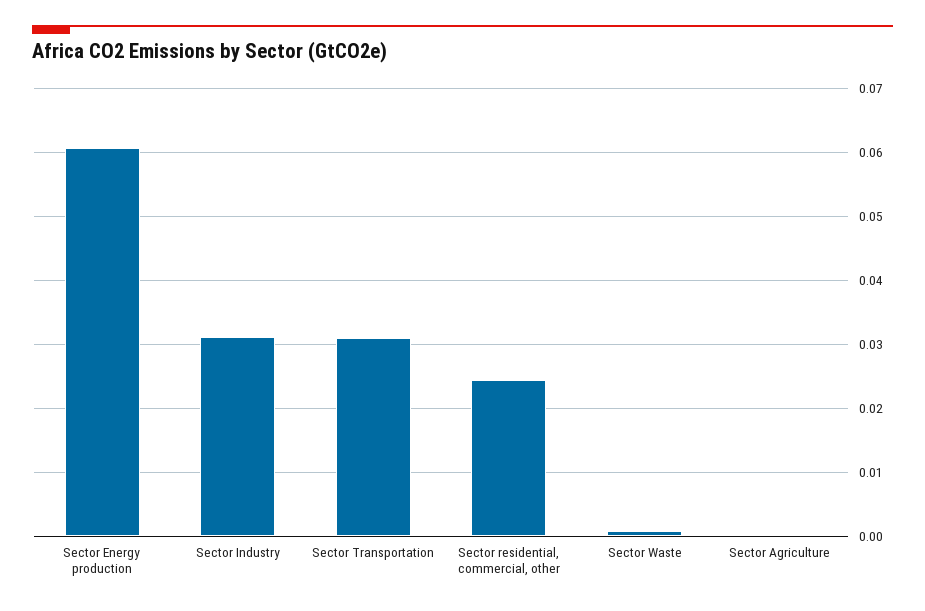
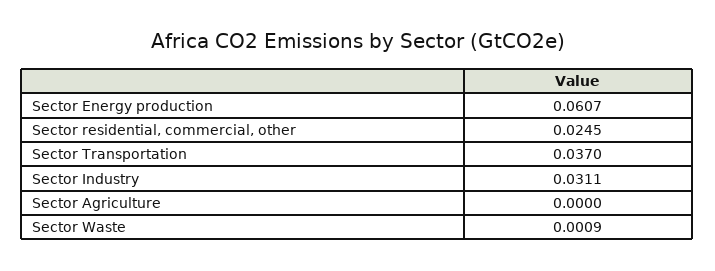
Sector Transportation: 0.031 -> 0.037

